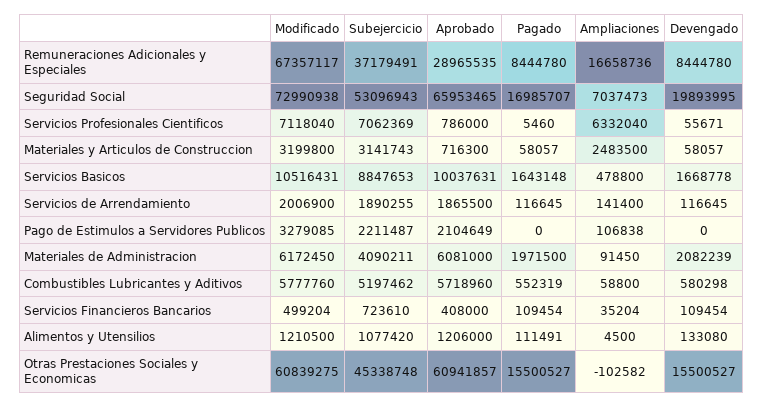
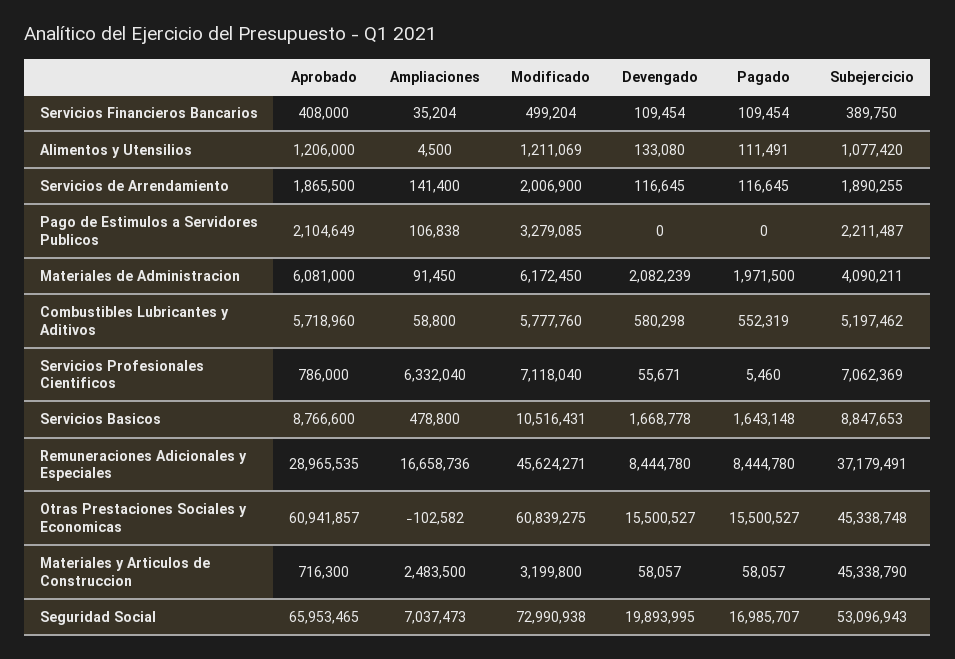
Modificado, Remuneraciones Adicionales y Especiales: 67357117 -> 45624271
Subejercicio, Materiales y Articulos de Construccion: 3141743 -> 45338790
Aprobado, Servicios Basicos: 10037631 -> 8766600
Subejercicio, Servicios Financieros Bancarios: 723610 -> 389750
Modificado, Alimentos y Utensilios: 1210500 -> 1211069

